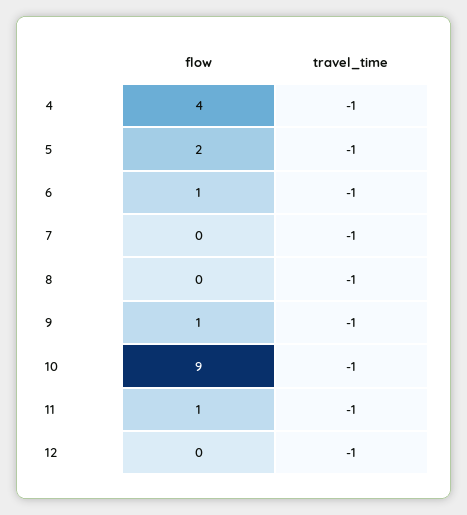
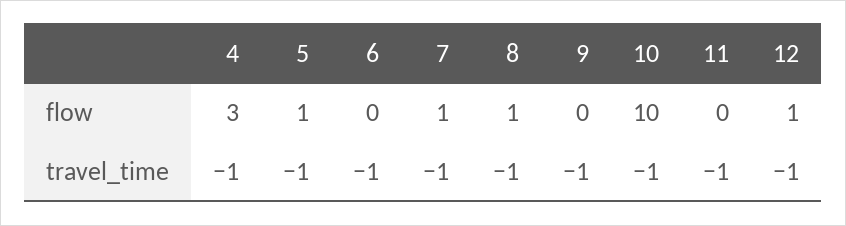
flow, 4: 4 -> 3
flow, 5: 2 -> 1
flow, 6: 1 -> 0
flow, 7: 0 -> 1
flow, 8: 0 -> 1
flow, 9: 1 -> 0
flow, 10: 9 -> 10
flow, 11: 1 -> 0
flow, 12: 0 -> 1

